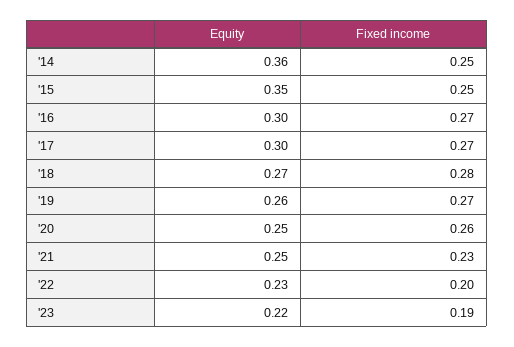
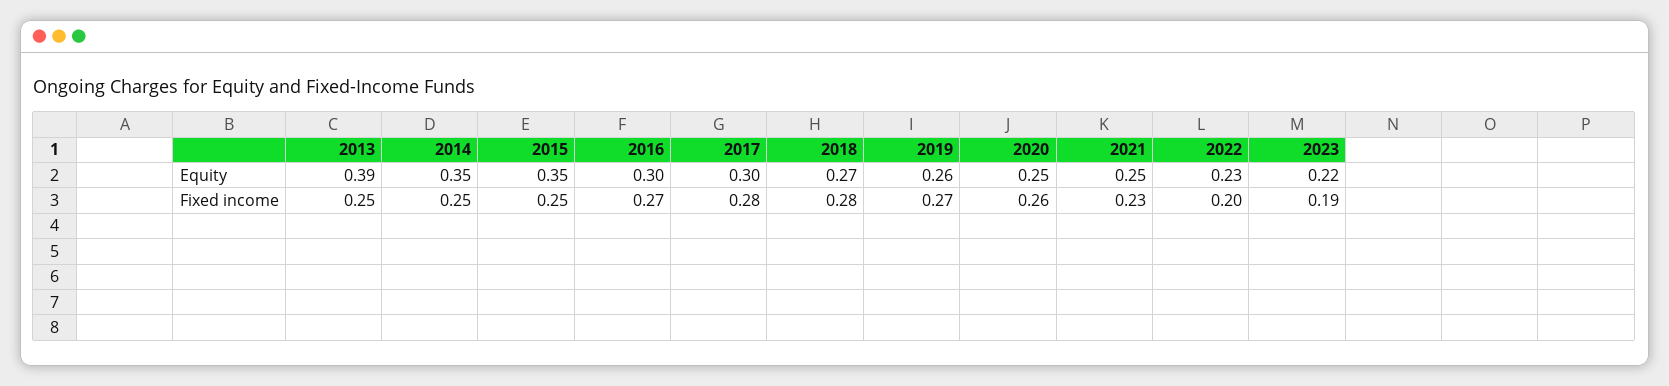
Equity, '14: 0.36 -> 0.35
Fixed income, '17: 0.27 -> 0.28
Equity, 2013: none -> 0.39
Fixed income, 2013: none -> 0.25

